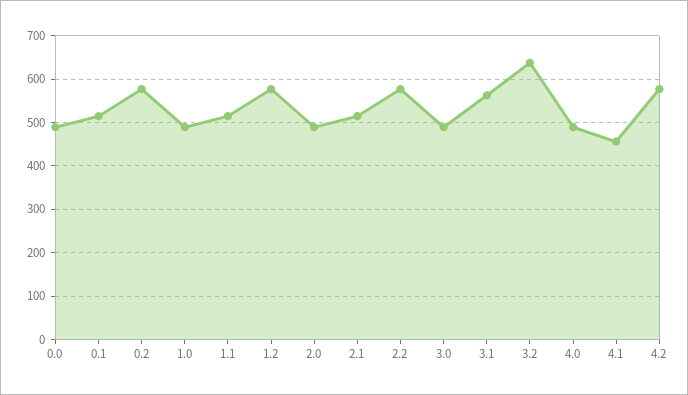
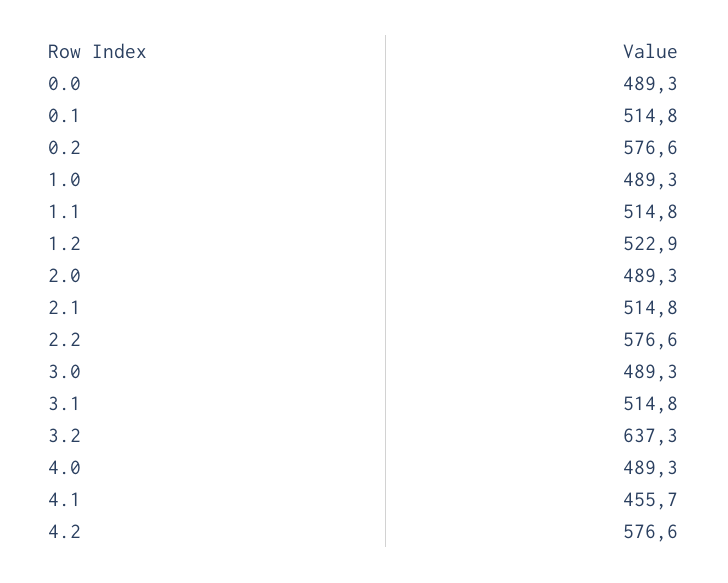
1.2: 580 -> 522.9
3.1: 560 -> 514.8

